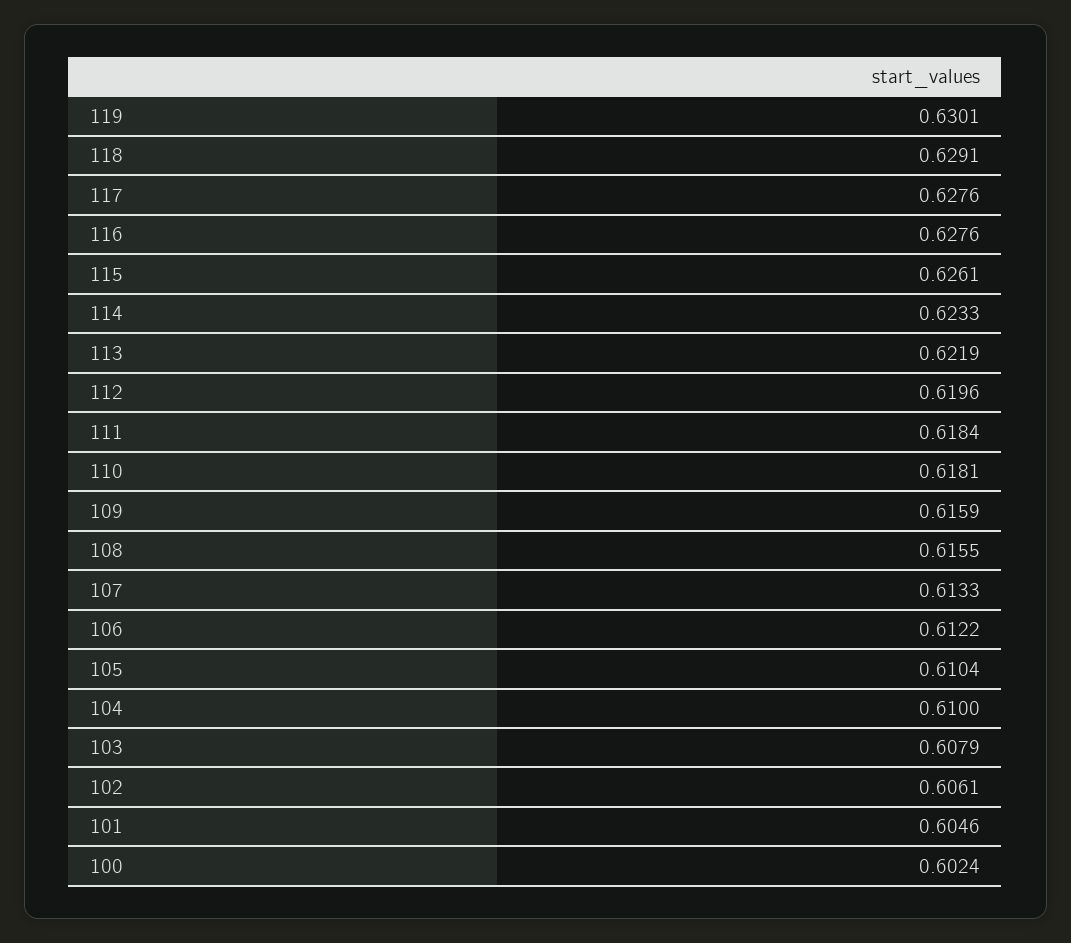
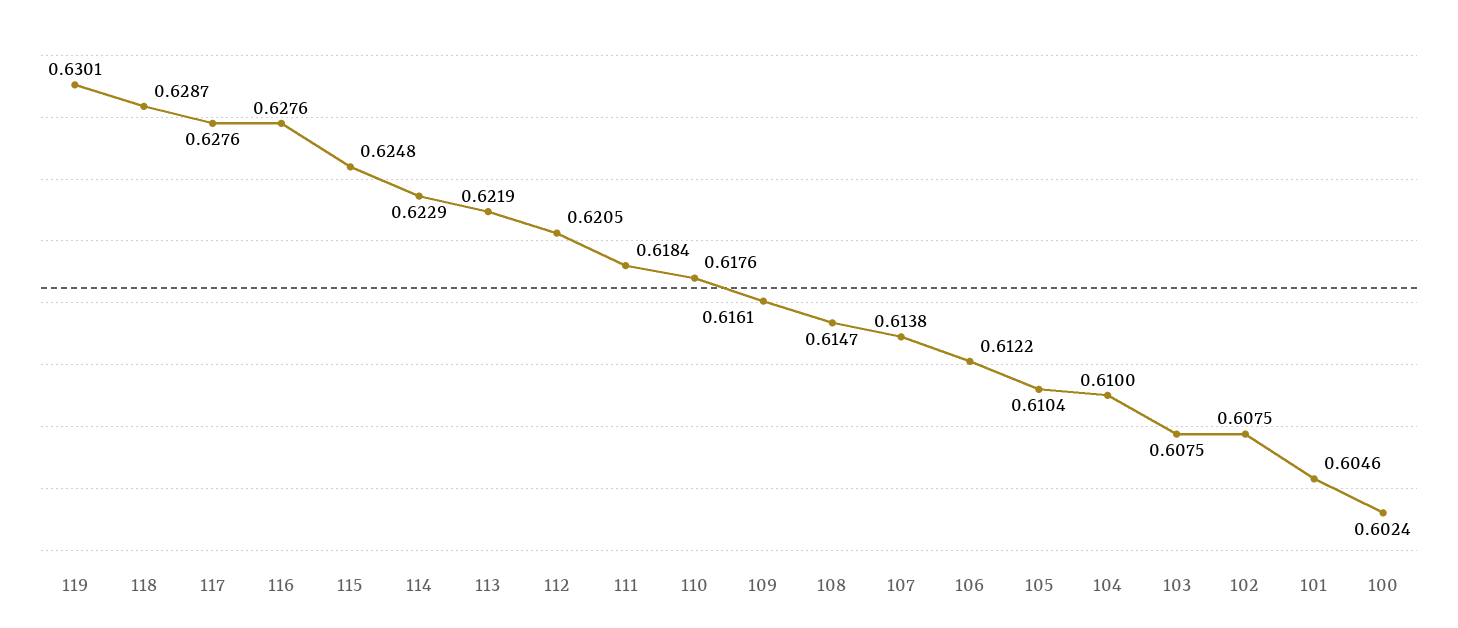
118: 0.6291 -> 0.6287
115: 0.6261 -> 0.6248
114: 0.6233 -> 0.6229
112: 0.6196 -> 0.6205
110: 0.6181 -> 0.6176
109: 0.6159 -> 0.6161
108: 0.6155 -> 0.6147
107: 0.6133 -> 0.6138
103: 0.6079 -> 0.6075
102: 0.6061 -> 0.6075

